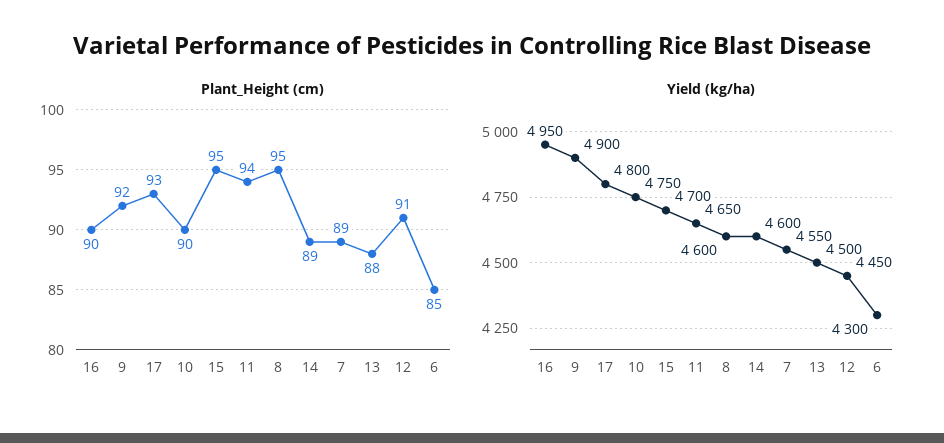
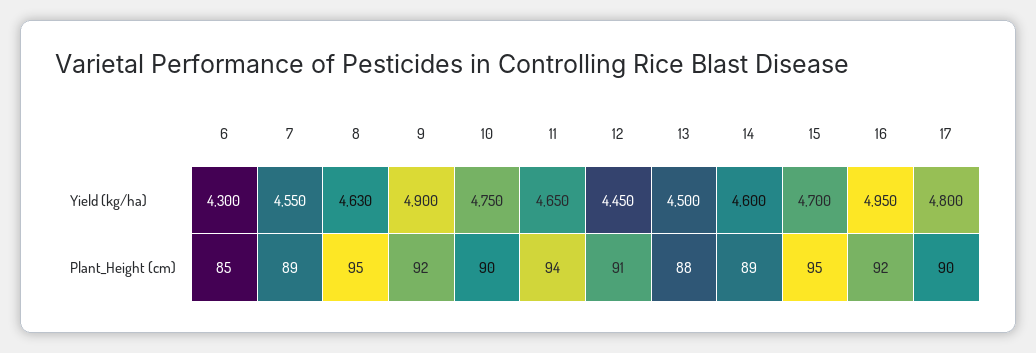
Plant_Height (cm), 16: 90 -> 92
Plant_Height (cm), 17: 93 -> 90
Yield (kg/ha), 8: 4600 -> 4630

